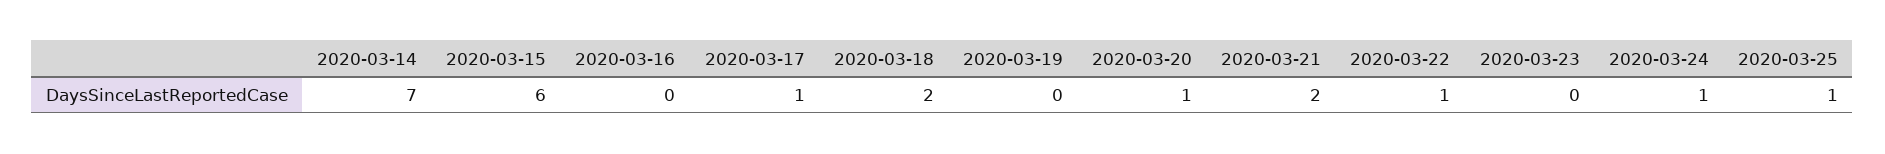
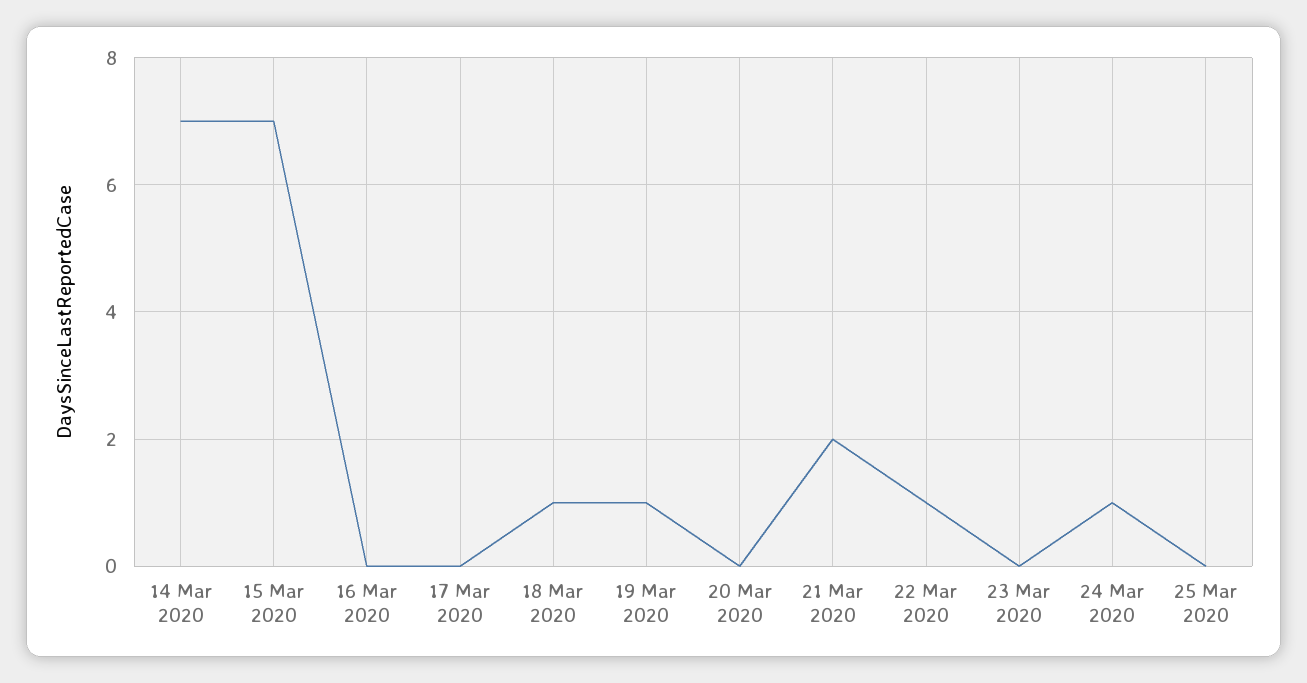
2020-03-15: 6 -> 7
2020-03-17: 1 -> 0
2020-03-18: 2 -> 1
2020-03-19: 0 -> 1
2020-03-20: 1 -> 0
2020-03-25: 1 -> 0

